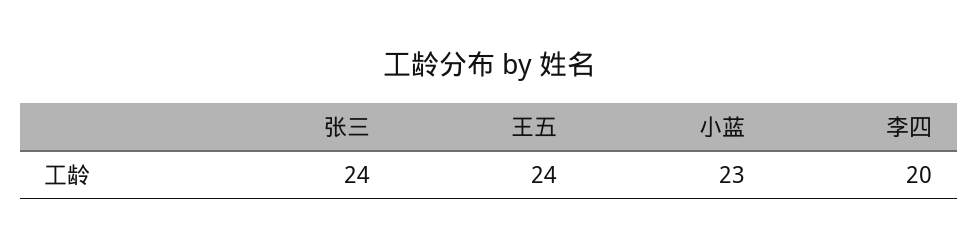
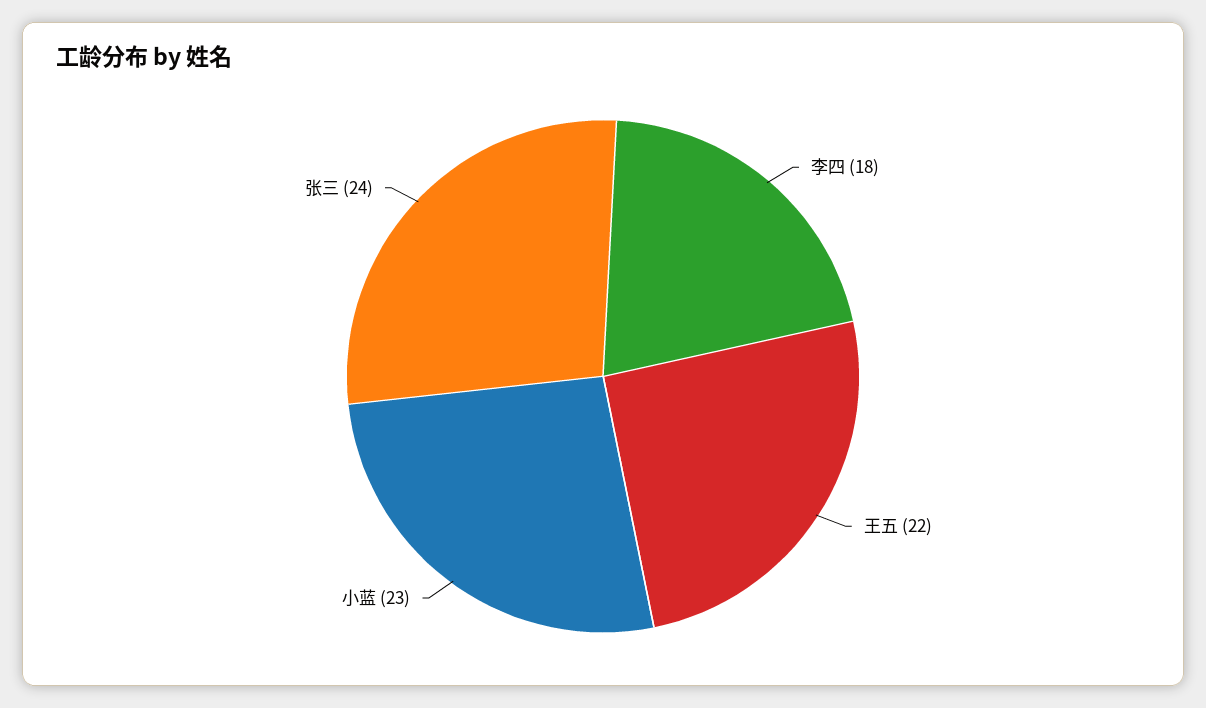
王五: 24 -> 22
李四: 20 -> 18

